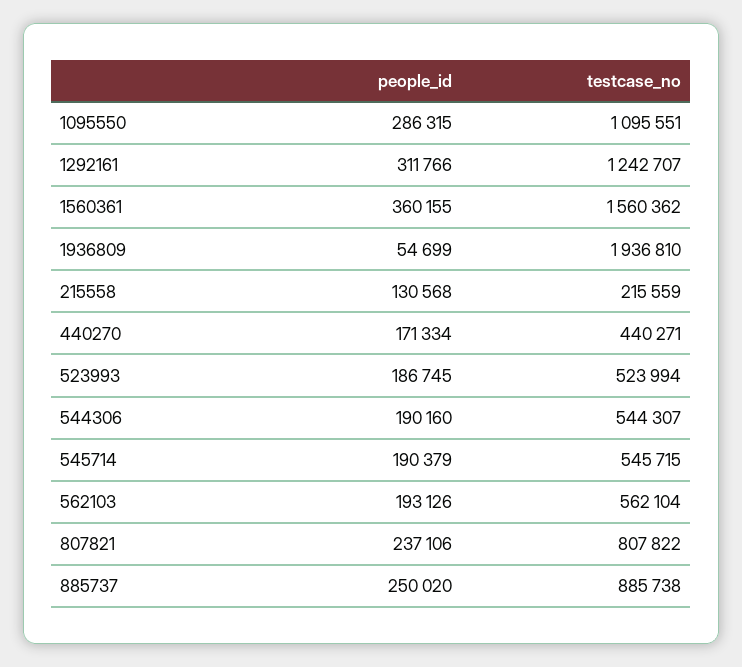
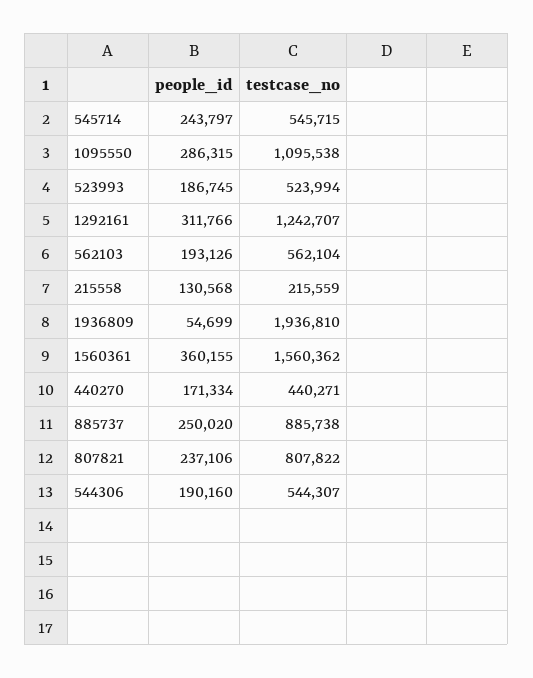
testcase_no, 1095550: 1095551 -> 1095538
people_id, 545714: 190379 -> 243797

